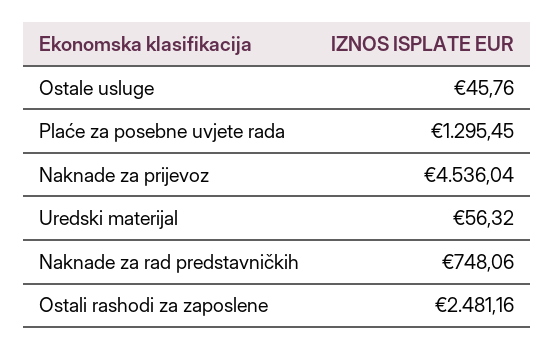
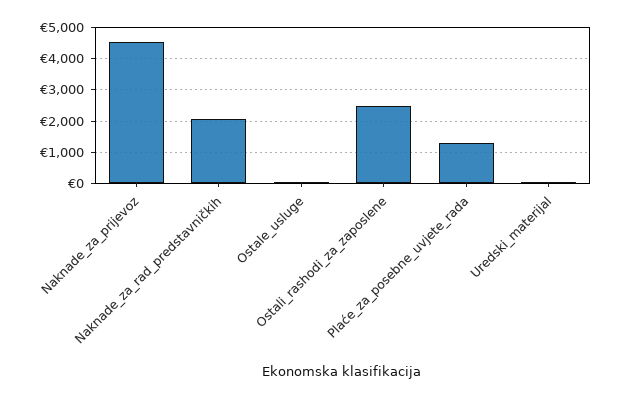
Naknade za rad predstavničkih: 748.06 -> 2000

